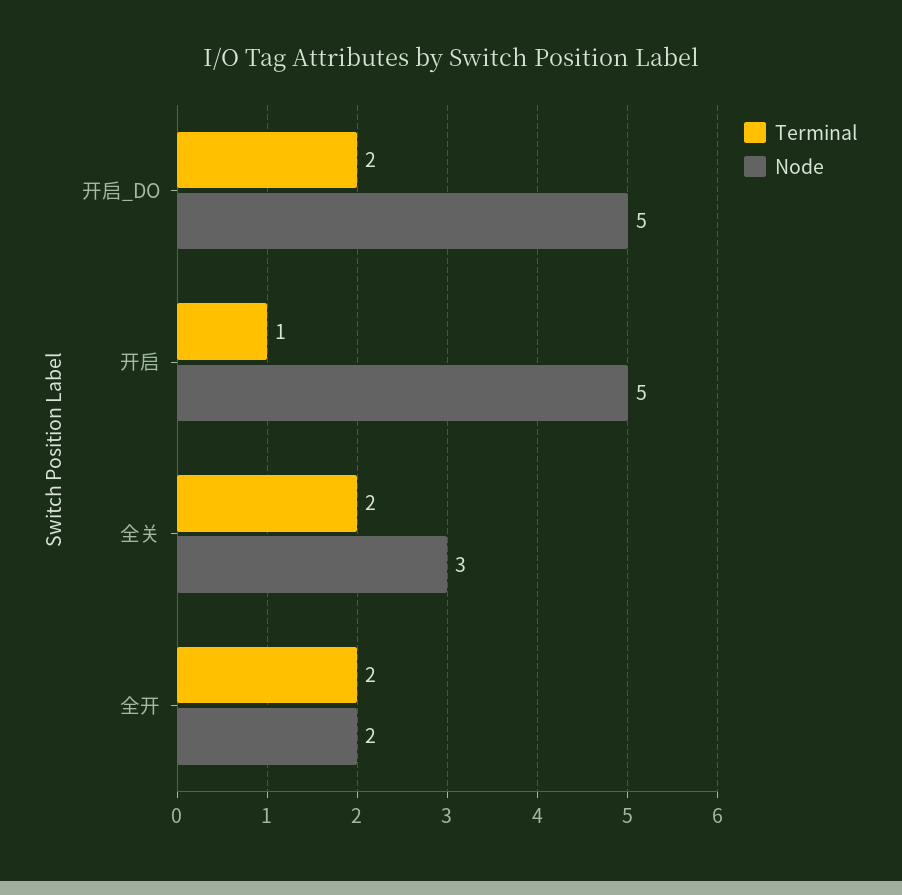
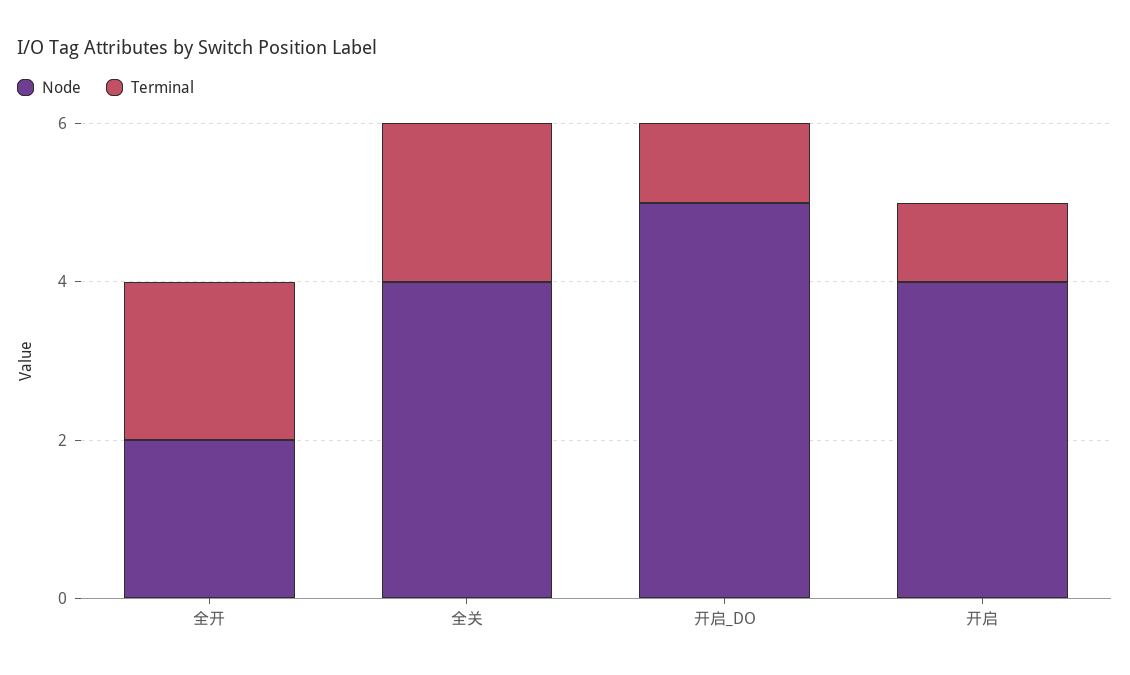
Terminal, 开启_DO: 2 -> 1
Node, 开启: 5 -> 4
Node, 全关: 3 -> 4

